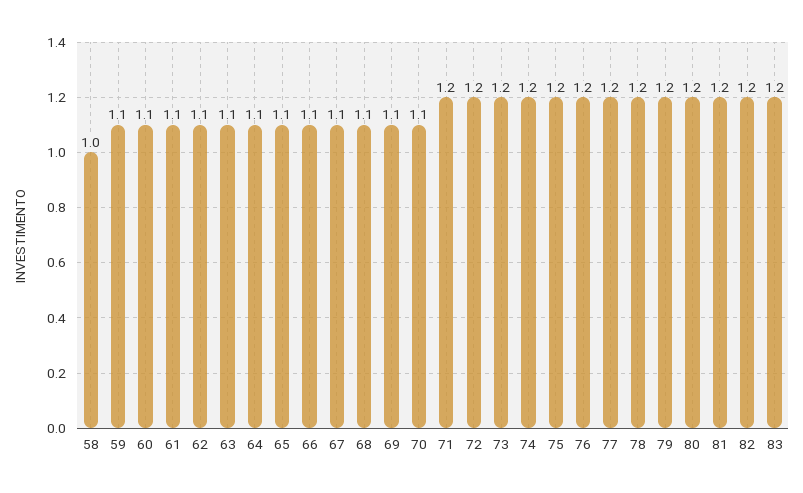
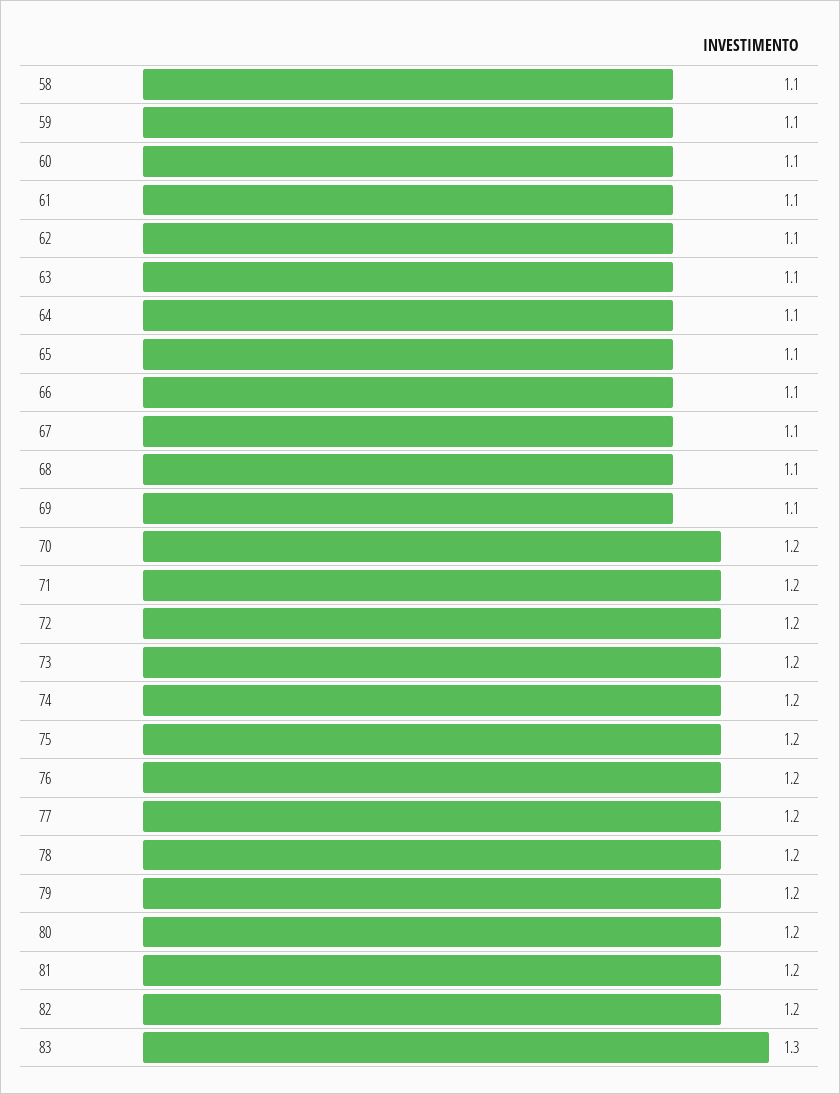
58: 1 -> 1.1
70: 1.1 -> 1.2
83: 1.2 -> 1.3

